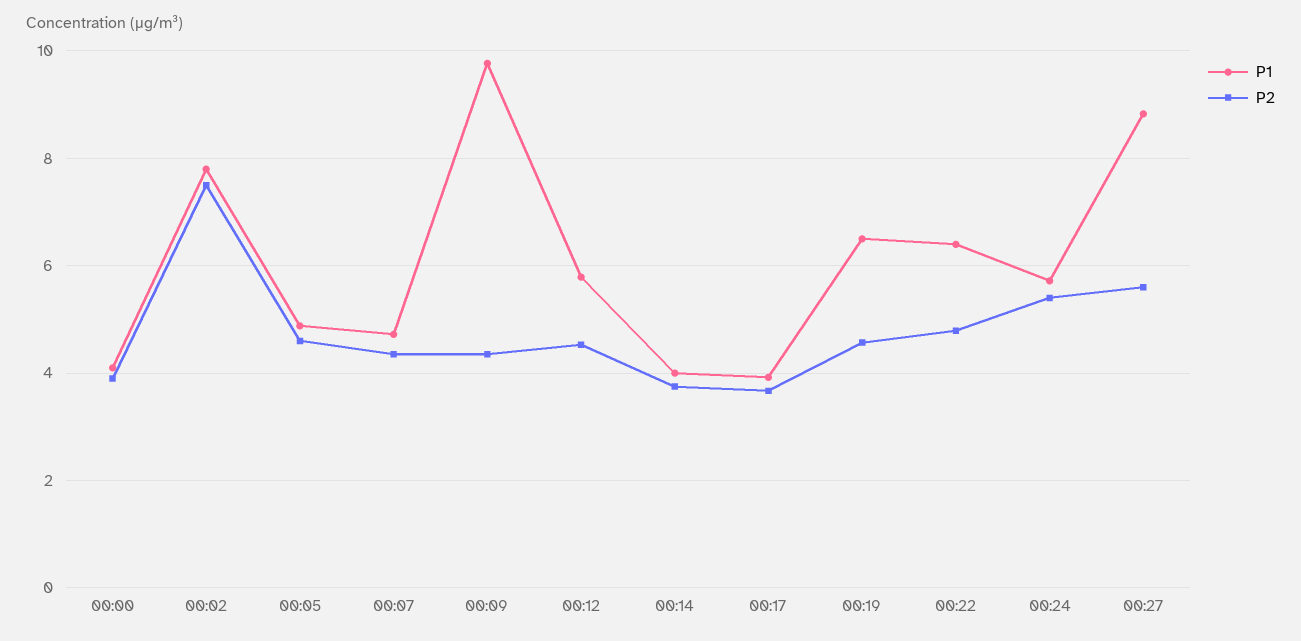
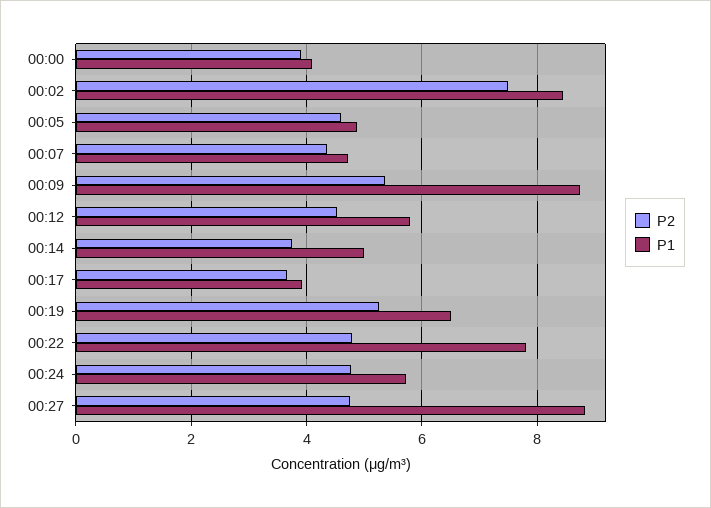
P1, 00:02: 7.8 -> 8.4
P1, 00:09: 9.8 -> 8.8
P2, 00:09: 4.4 -> 5.4
P1, 00:14: 4 -> 5
P2, 00:19: 4.6 -> 5.2
P1, 00:22: 6.4 -> 7.8
P2, 00:24: 5.4 -> 4.8
P2, 00:27: 5.6 -> 4.8

